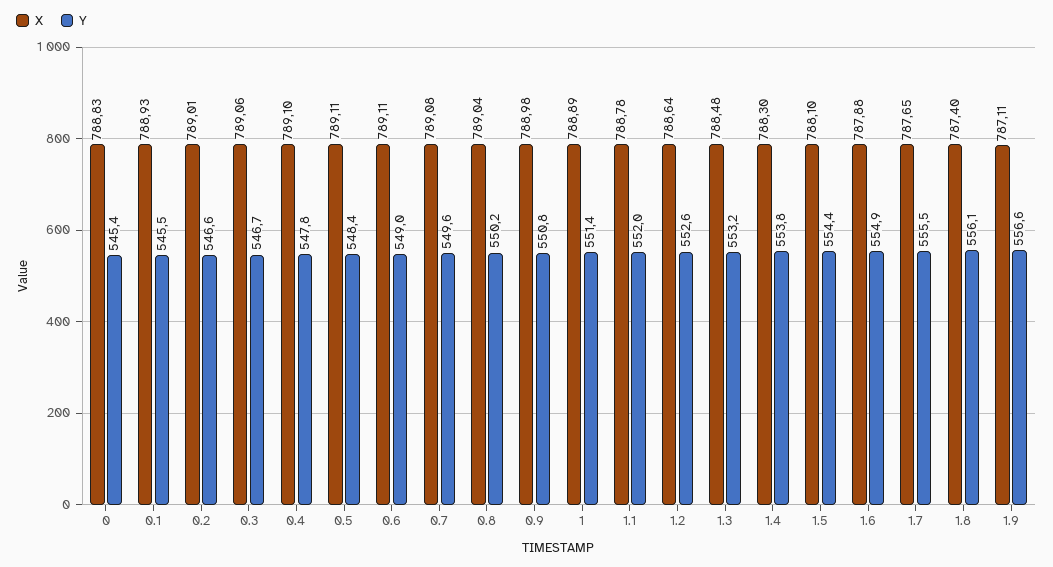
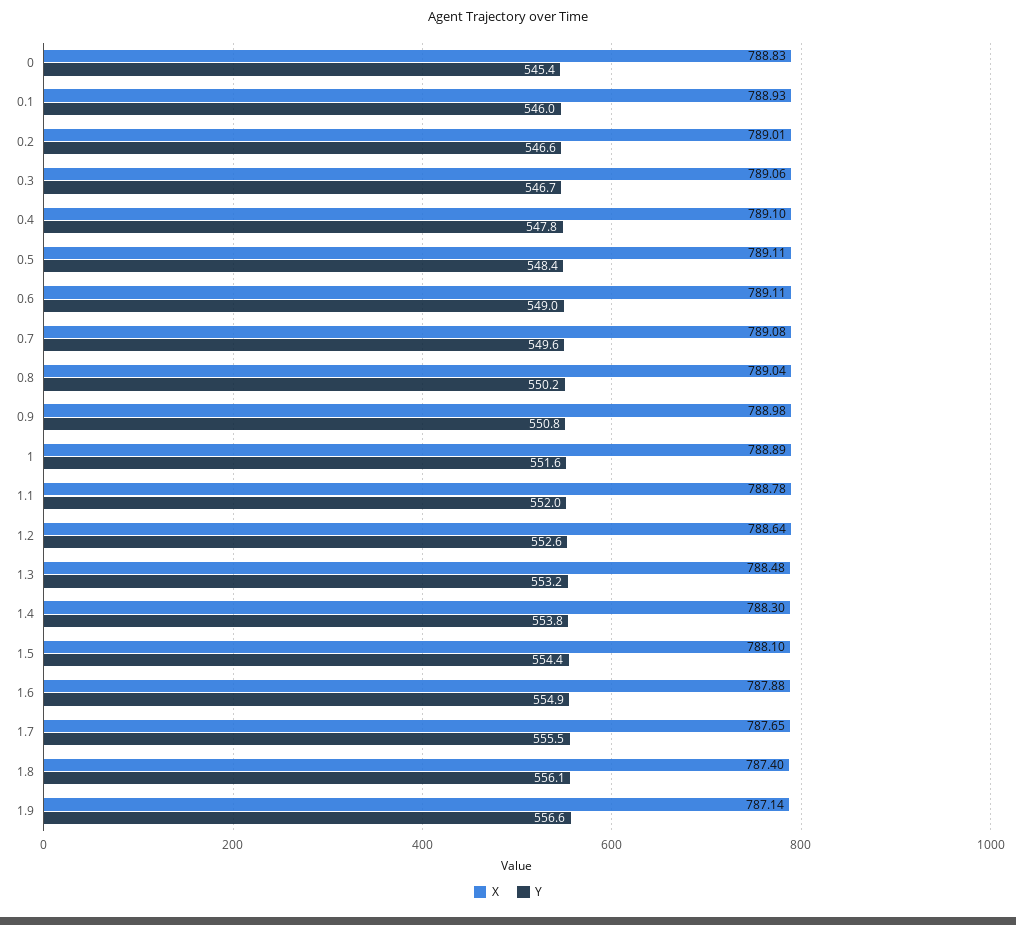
Y, 0.1: 545.5 -> 546
Y, 1: 551.4 -> 551.6
X, 1.9: 787.11 -> 787.14

